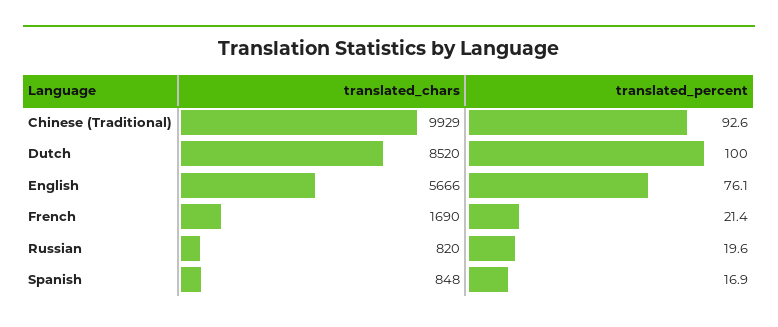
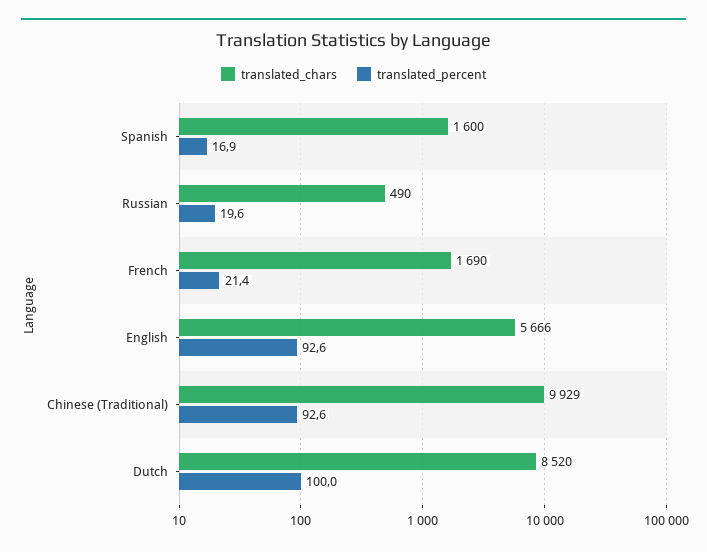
translated_percent, English: 76.1 -> 92.6
translated_chars, Russian: 820 -> 490
translated_chars, Spanish: 848 -> 1600

